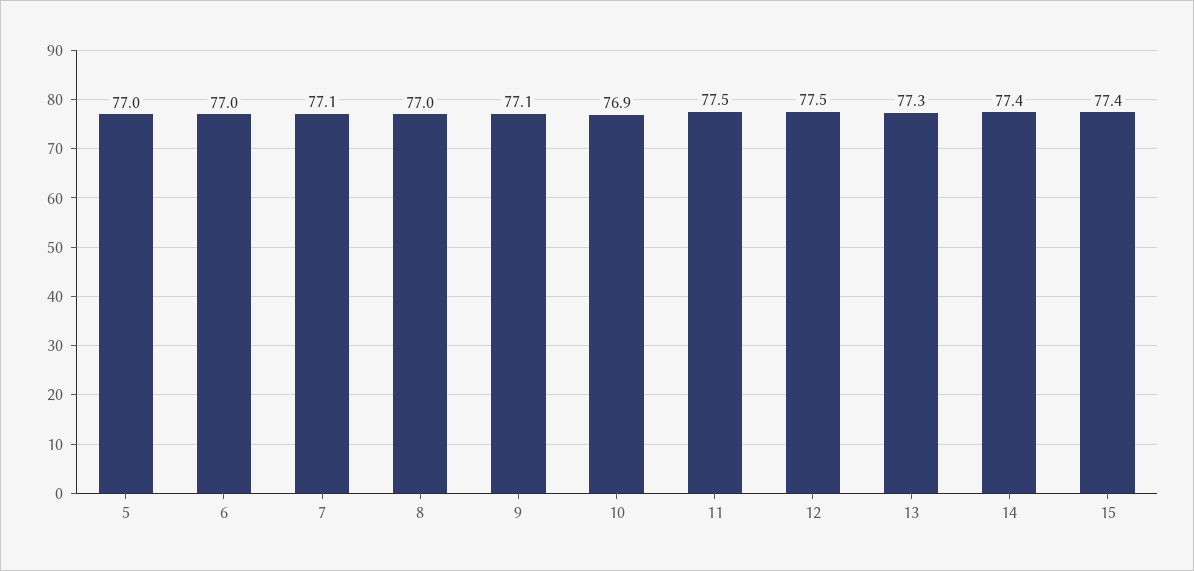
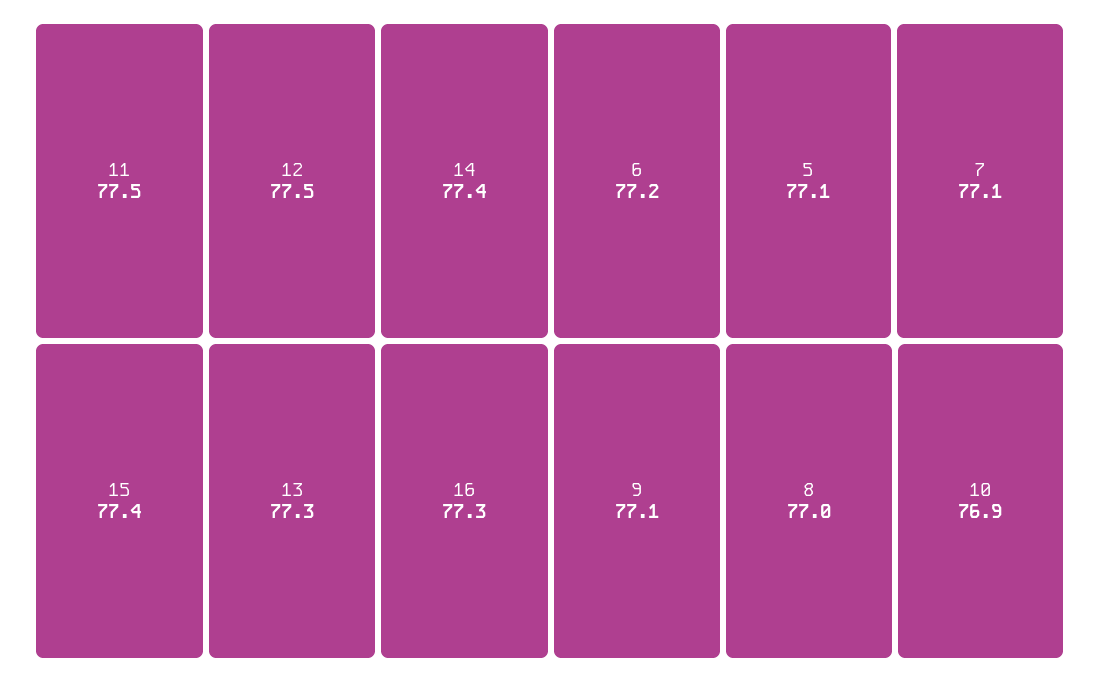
5: 77 -> 77.1
6: 77 -> 77.2
16: none -> 77.3

